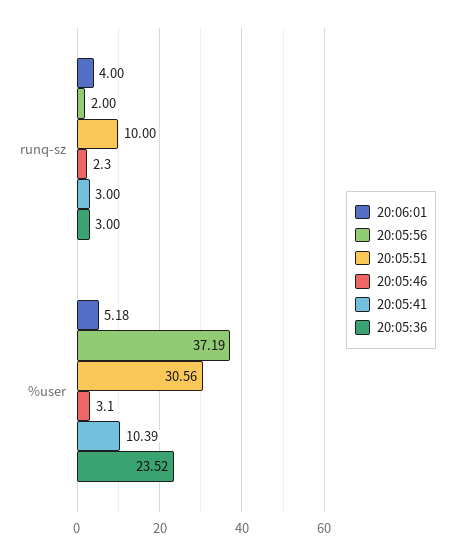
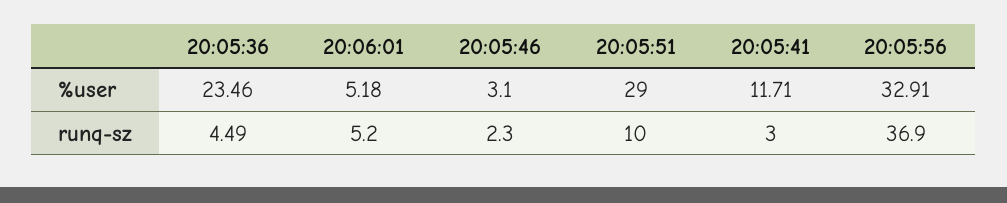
20:06:01, runq-sz: 4 -> 5.2
20:05:56, runq-sz: 2 -> 36.9
20:05:36, runq-sz: 3 -> 4.49
20:05:56, %user: 37.19 -> 32.91
20:05:51, %user: 30.56 -> 29
20:05:41, %user: 10.39 -> 11.71
20:05:36, %user: 23.52 -> 23.46

